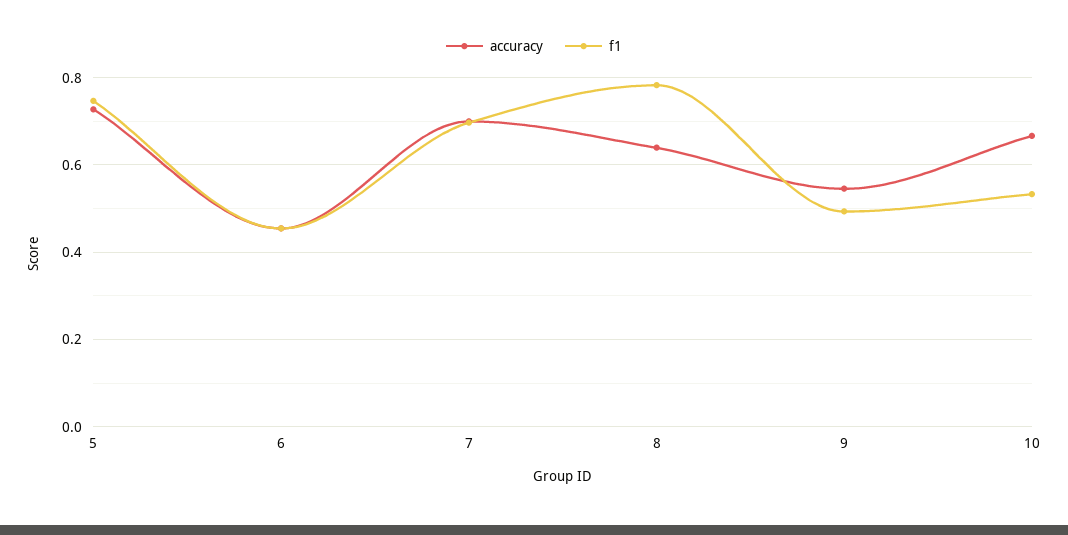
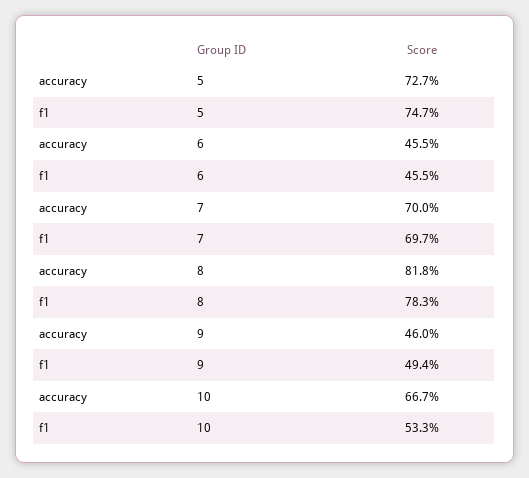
accuracy, 8: 0.64 -> 0.818
accuracy, 9: 0.54 -> 0.46

